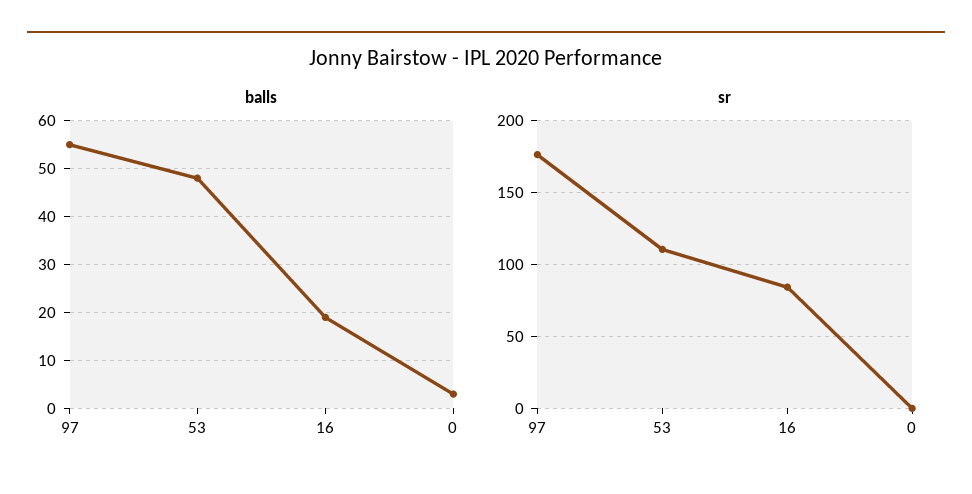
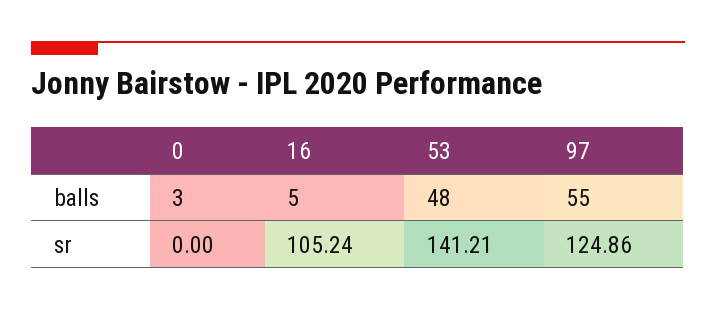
balls, 16: 20 -> 5
sr, 97: 175 -> 124.86
sr, 53: 110 -> 141.21
sr, 16: 85 -> 105.24

